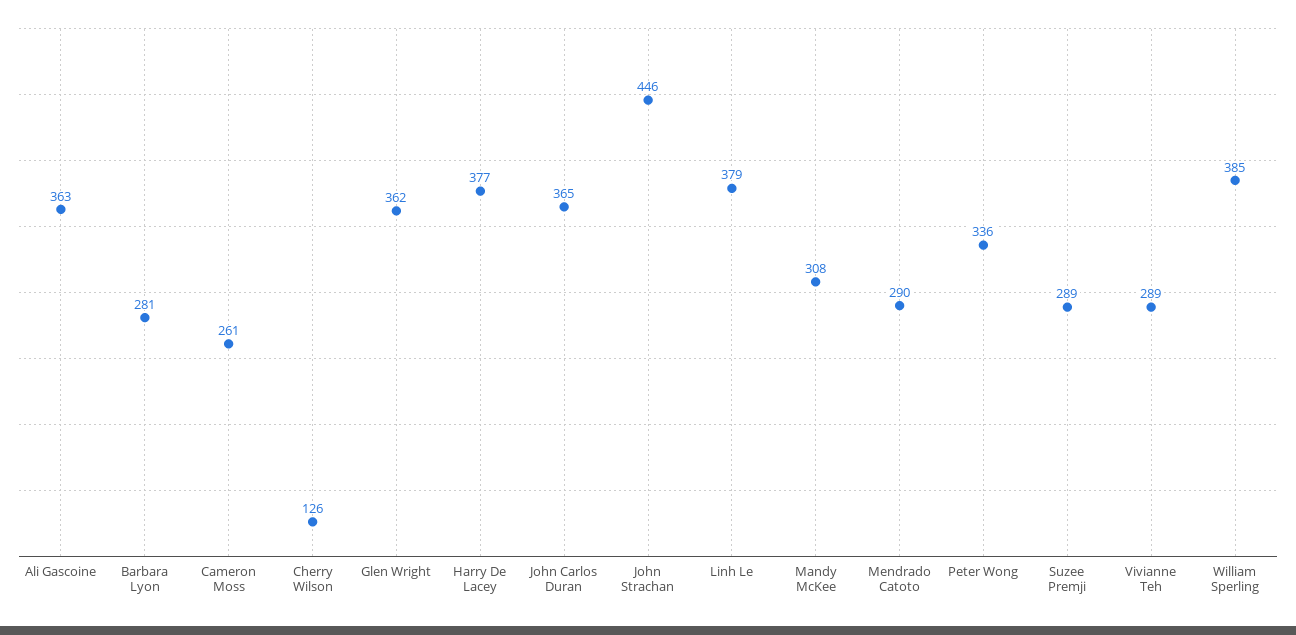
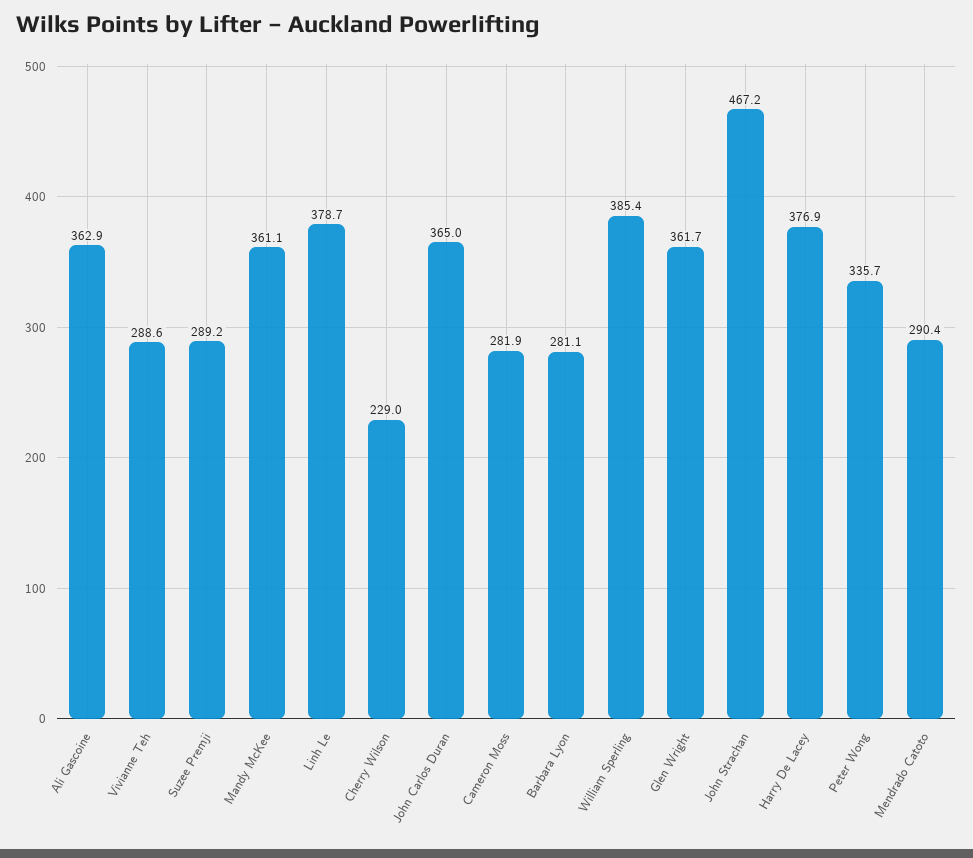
Cameron Moss: 261 -> 281.9
Cherry Wilson: 126 -> 229
John Strachan: 446 -> 467.2
Mandy McKee: 308 -> 361.1

